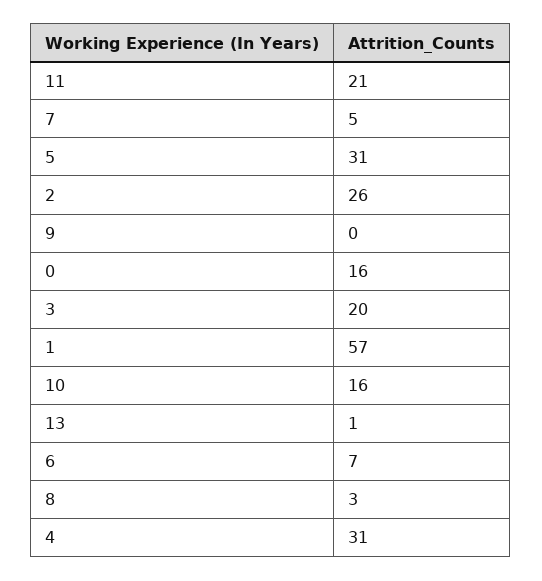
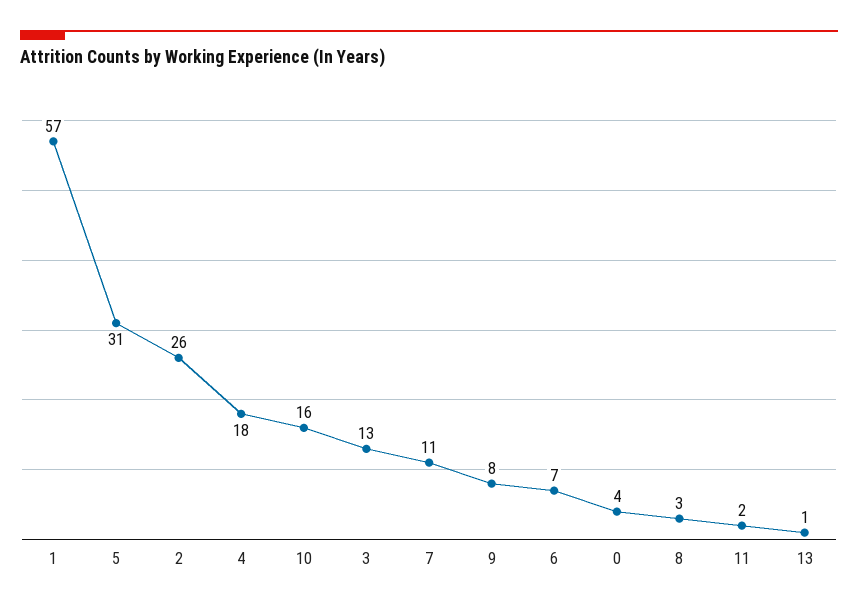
11: 21 -> 2
7: 5 -> 11
9: 0 -> 8
0: 16 -> 4
3: 20 -> 13
4: 31 -> 18

